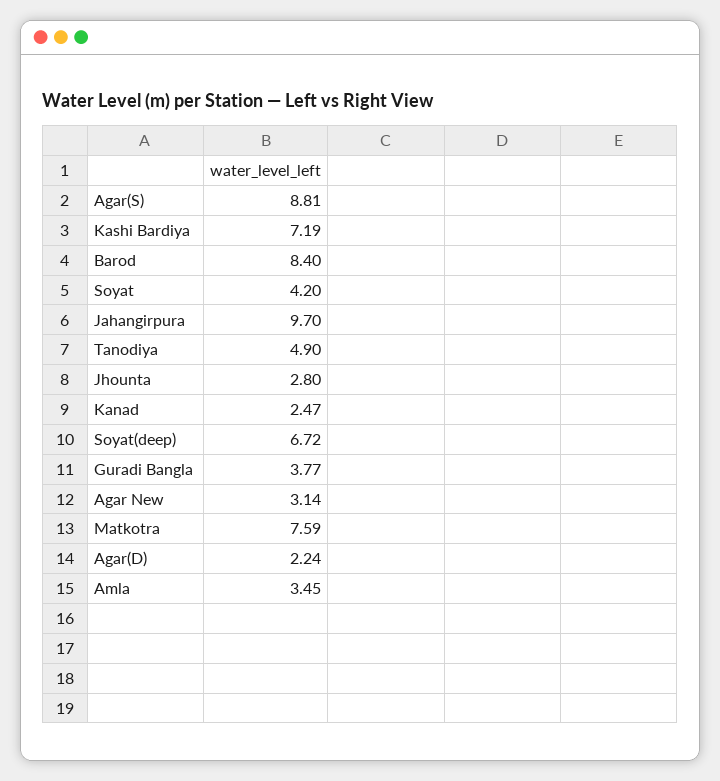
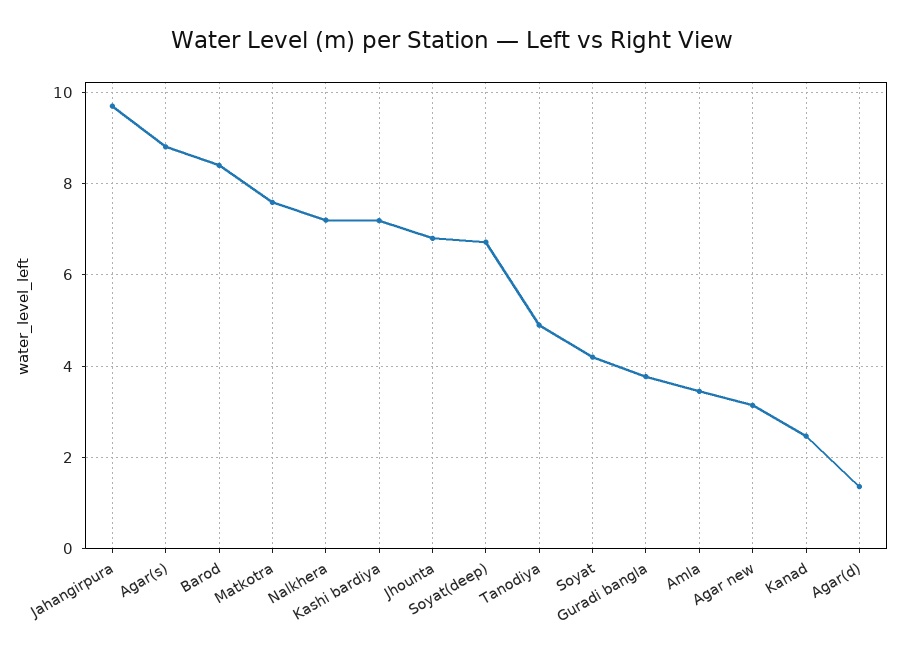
Jhounta: 2.8 -> 6.8
Agar(D): 2.24 -> 1.4
Nalkhera: none -> 7.2

